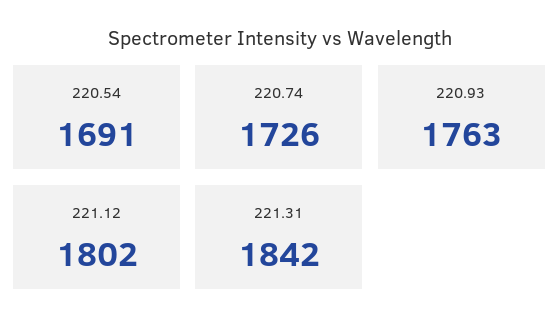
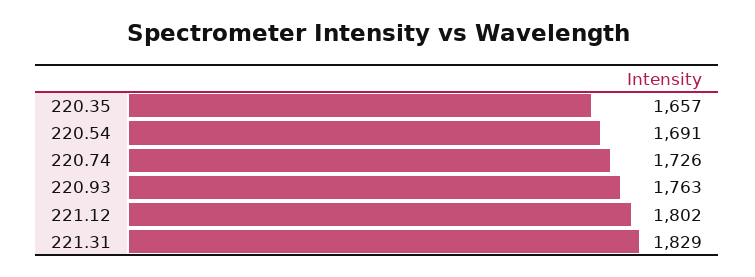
221.31: 1842 -> 1829
220.35: none -> 1657

